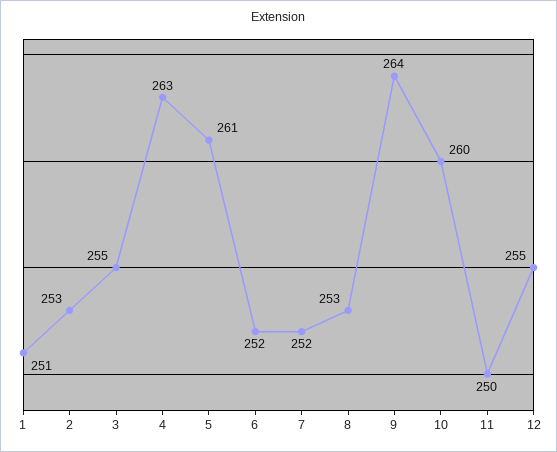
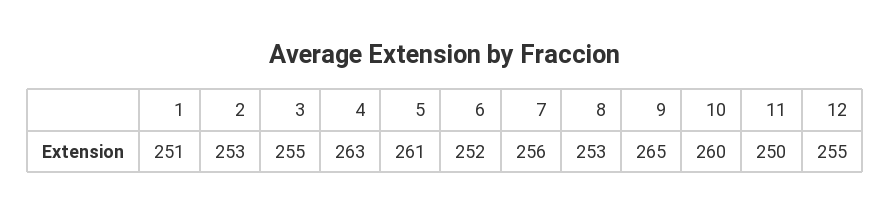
7: 252 -> 256
9: 264 -> 265

